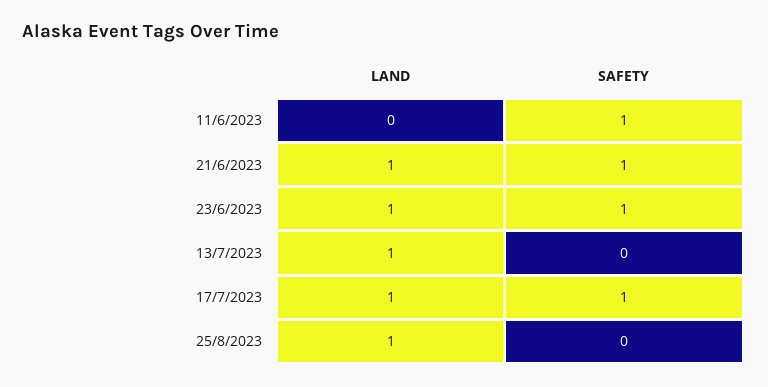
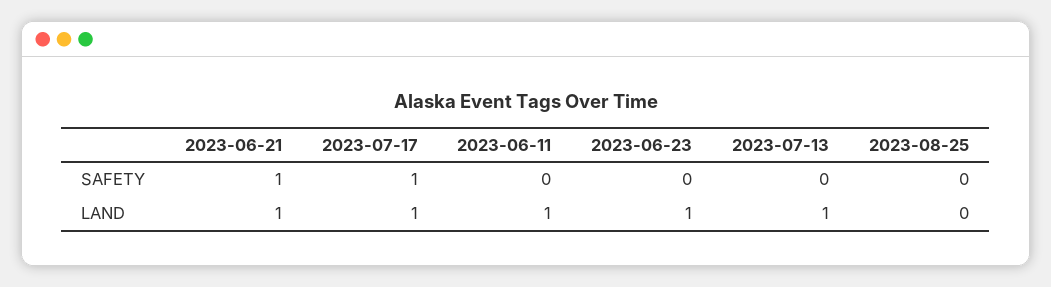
LAND, 11/6/2023: 0 -> 1
SAFETY, 11/6/2023: 1 -> 0
SAFETY, 23/6/2023: 1 -> 0
LAND, 25/8/2023: 1 -> 0

